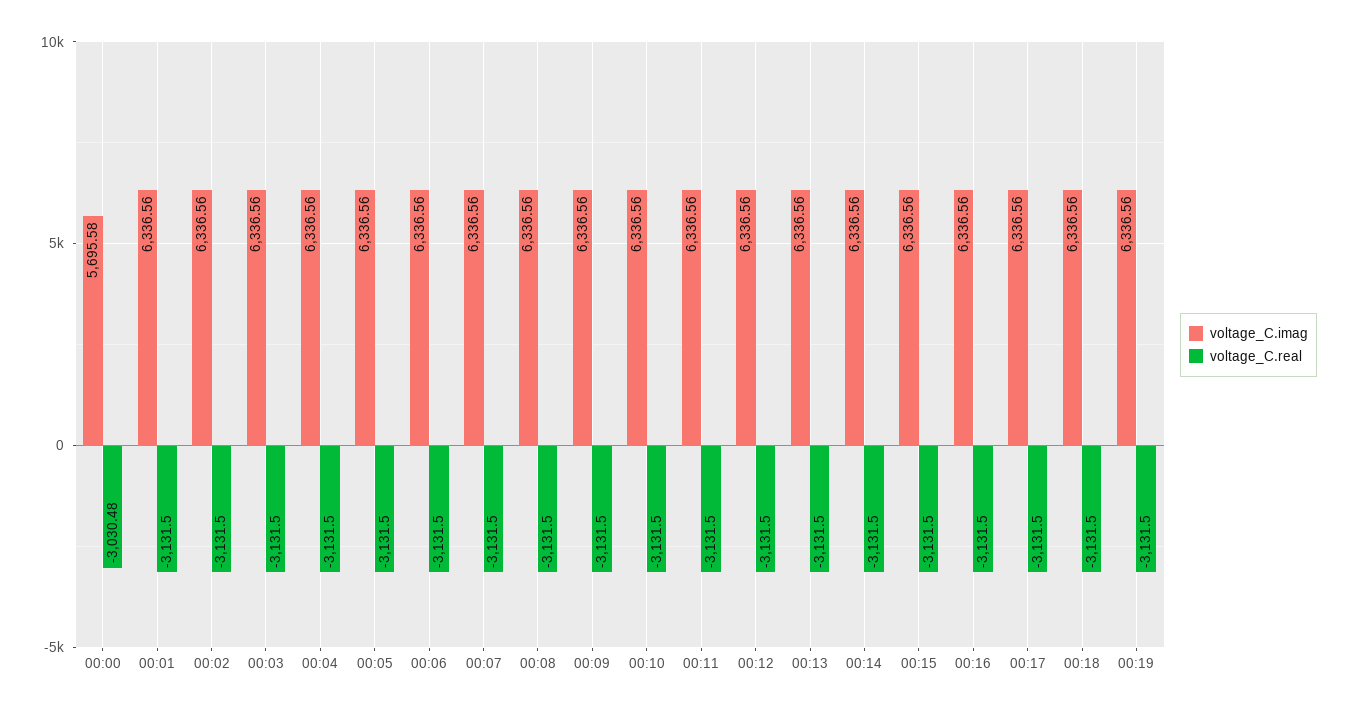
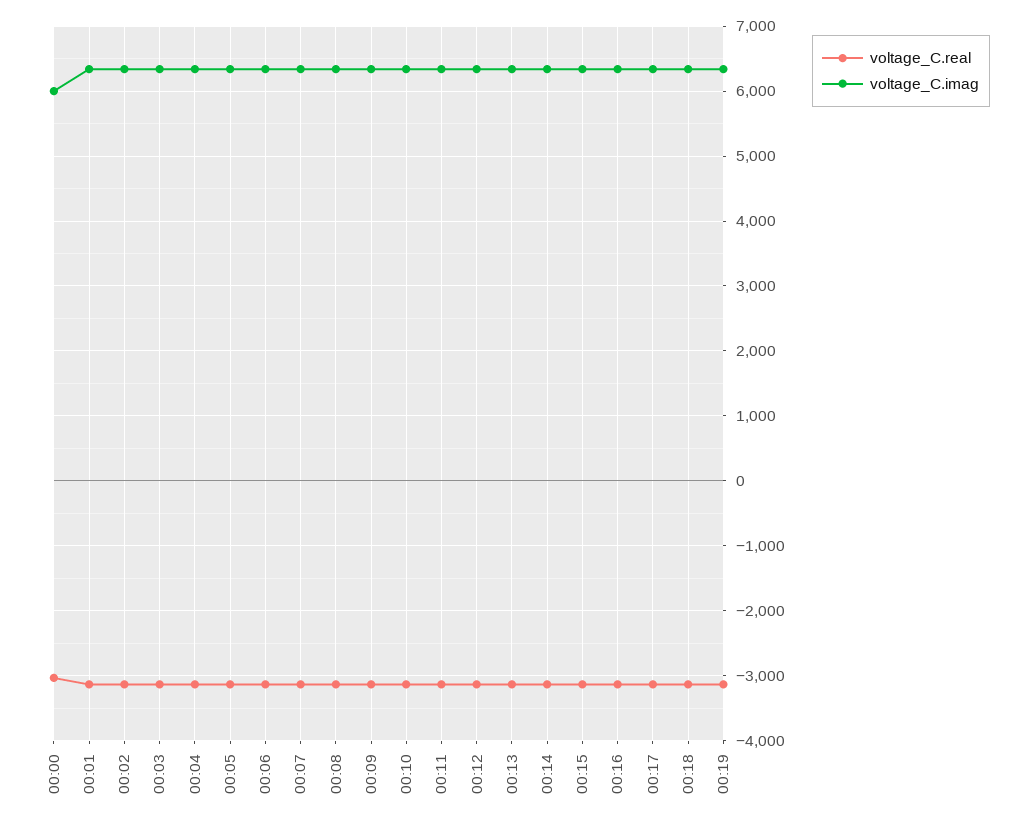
voltage_C.imag, 00:00: 5695.58 -> 6000

